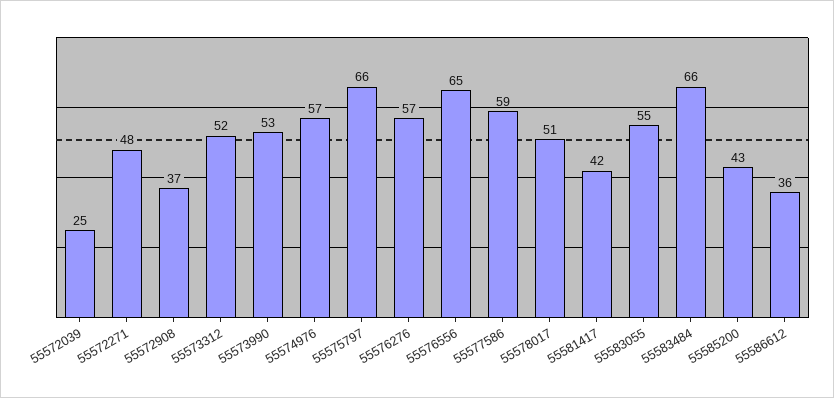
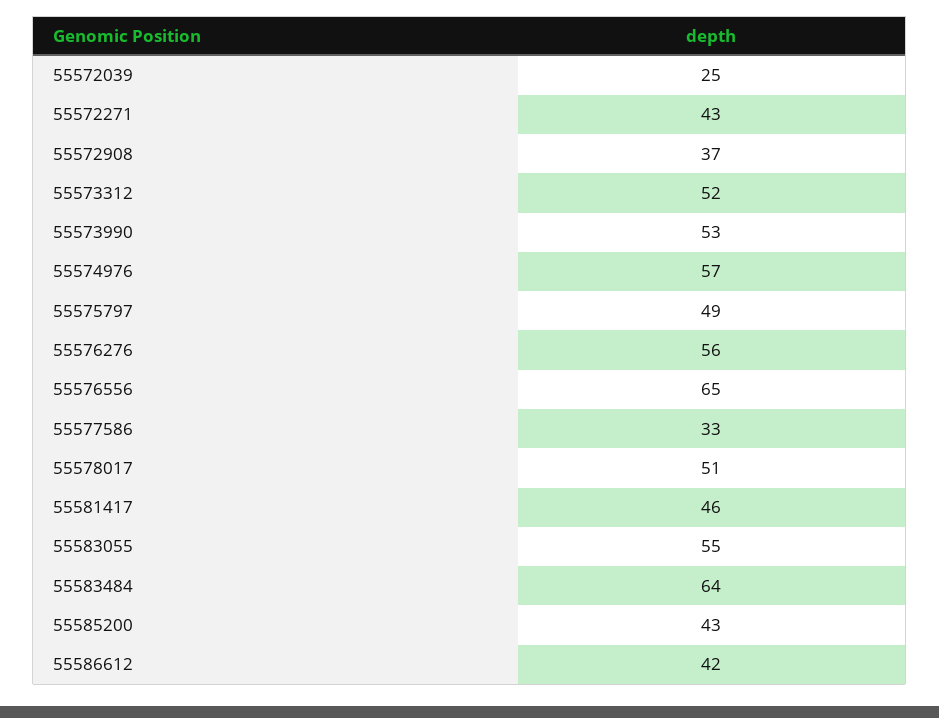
55572271: 48 -> 43
55575797: 66 -> 49
55576276: 57 -> 56
55577586: 59 -> 33
55581417: 42 -> 46
55583484: 66 -> 64
55586612: 36 -> 42

